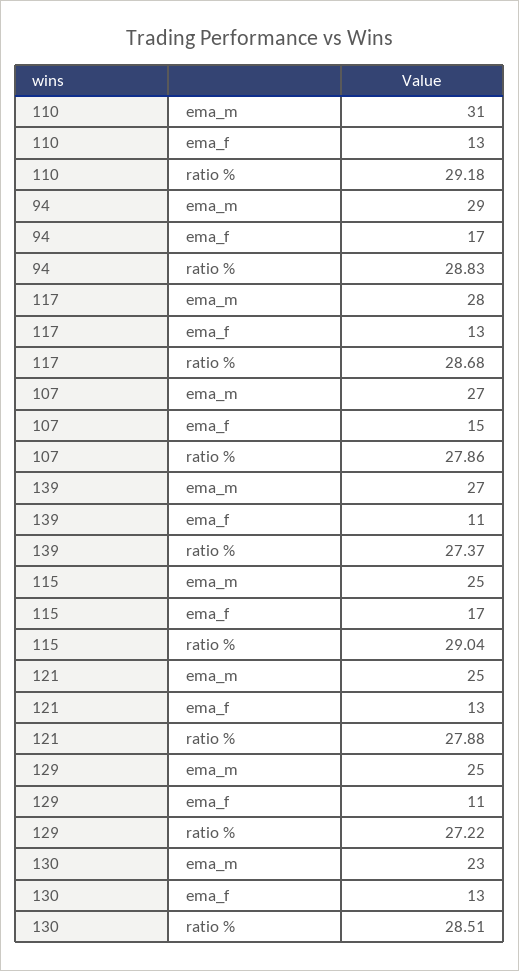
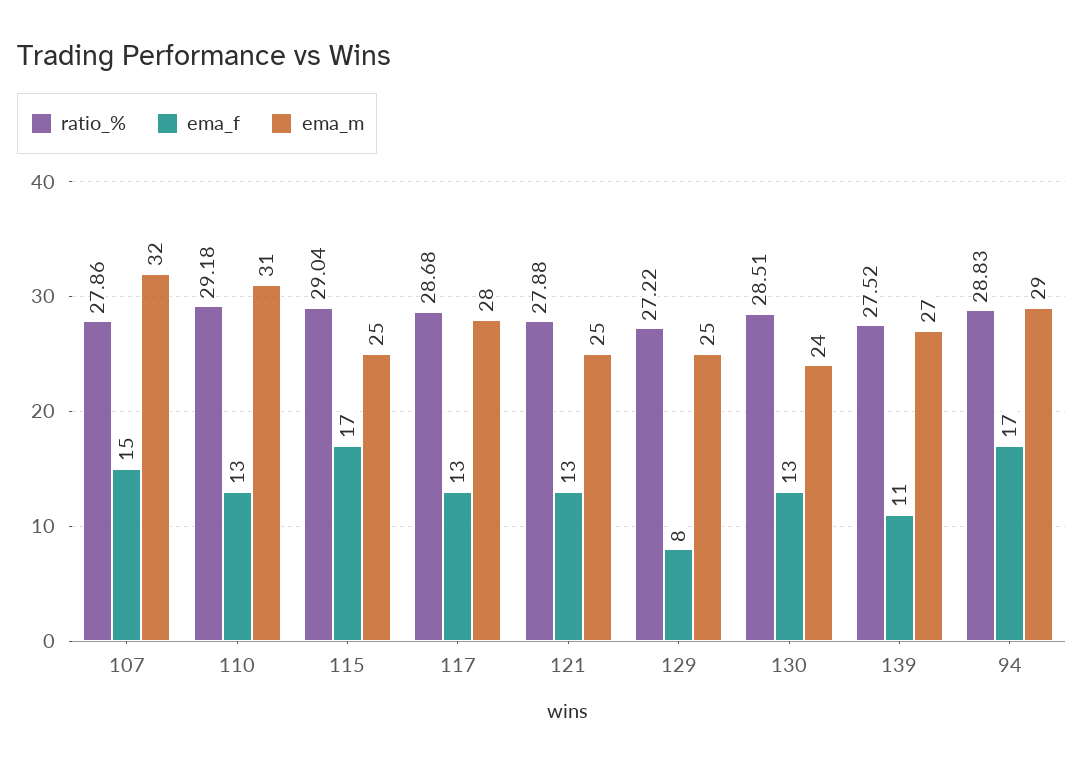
ema_m, 107: 27 -> 32
ratio %, 139: 27.37 -> 27.52
ema_f, 129: 11 -> 8
ema_m, 130: 23 -> 24

